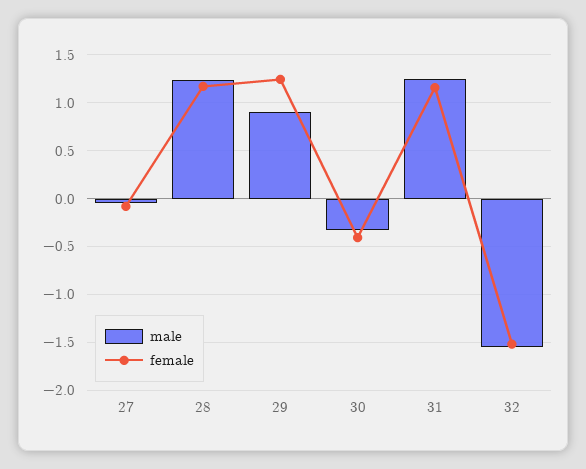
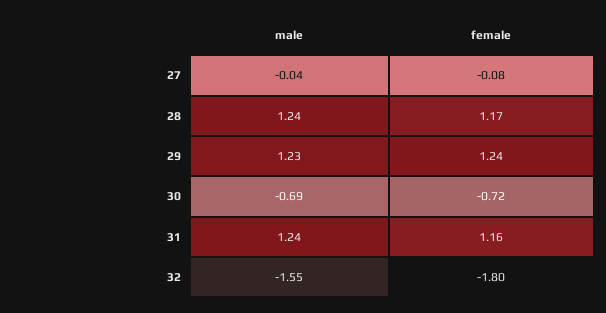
male, 29: 0.9 -> 1.23
male, 30: -0.3 -> -0.69
female, 30: -0.4 -> -0.72
female, 32: -1.5 -> -1.8

